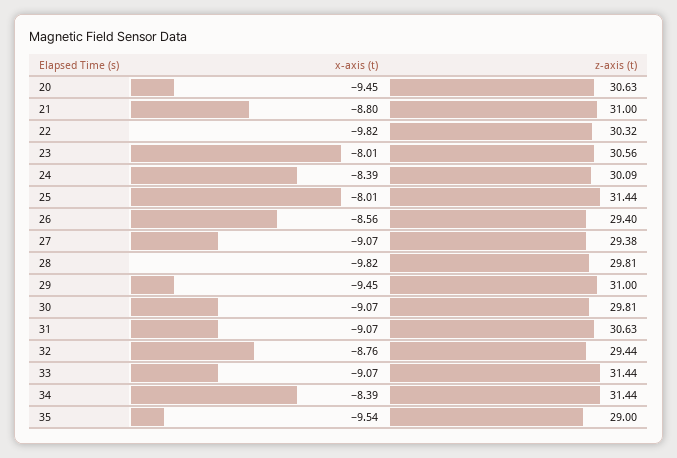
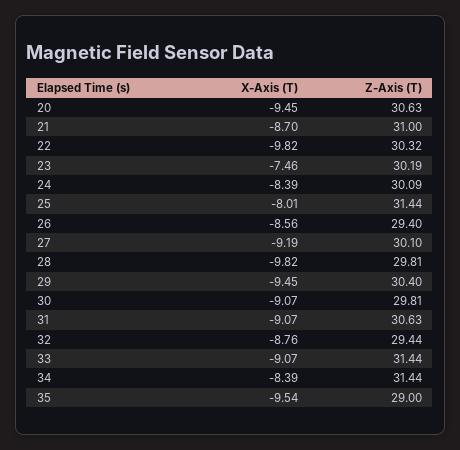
x-axis (t), 21: -8.8 -> -8.7
x-axis (t), 23: -8.01 -> -7.46
z-axis (t), 23: 30.56 -> 30.19
x-axis (t), 27: -9.07 -> -9.19
z-axis (t), 27: 29.38 -> 30.1
z-axis (t), 29: 31 -> 30.4

